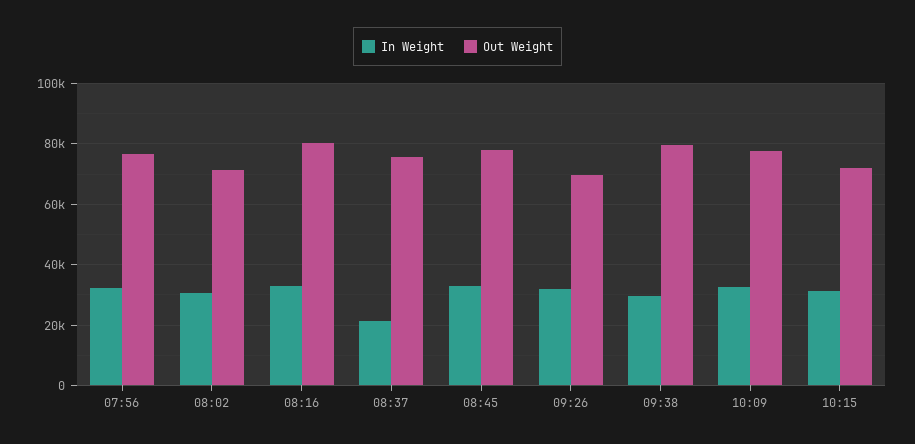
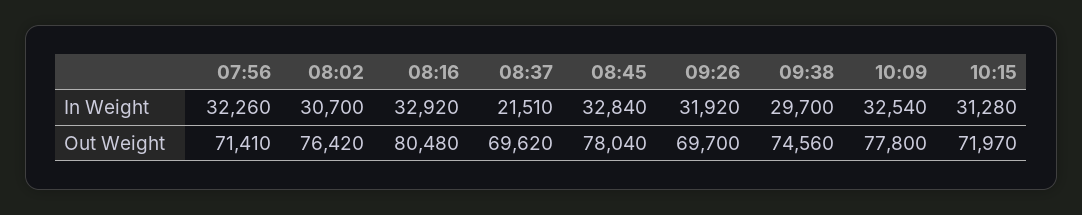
Out Weight, 07:56: 76000 -> 71410
Out Weight, 08:02: 72000 -> 76420
Out Weight, 08:37: 76000 -> 69620
Out Weight, 09:38: 80000 -> 74560

